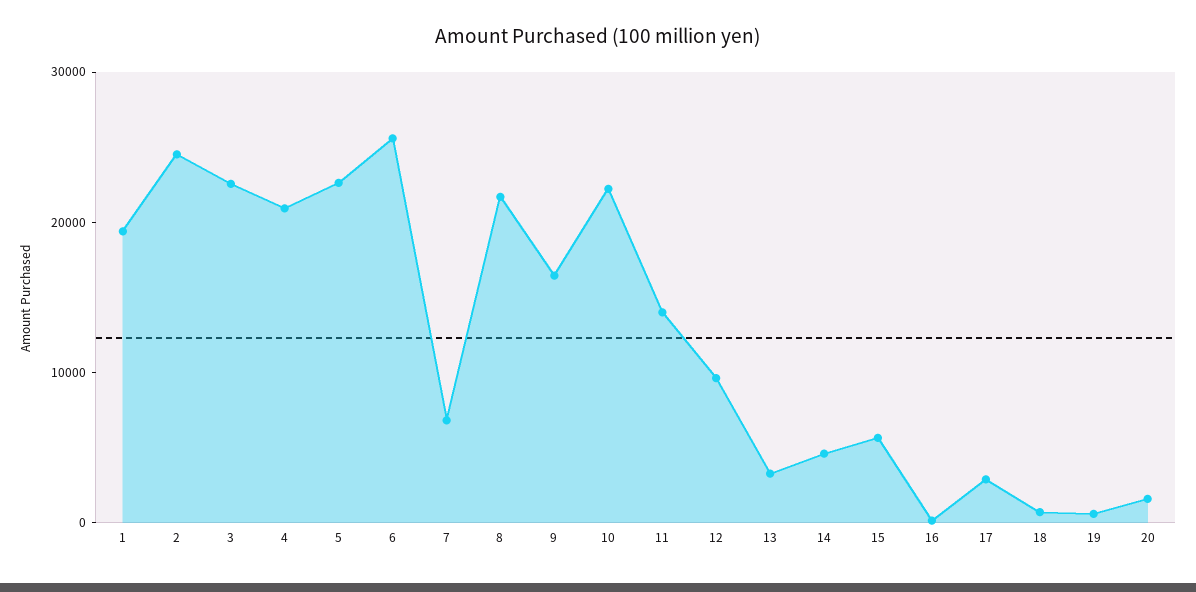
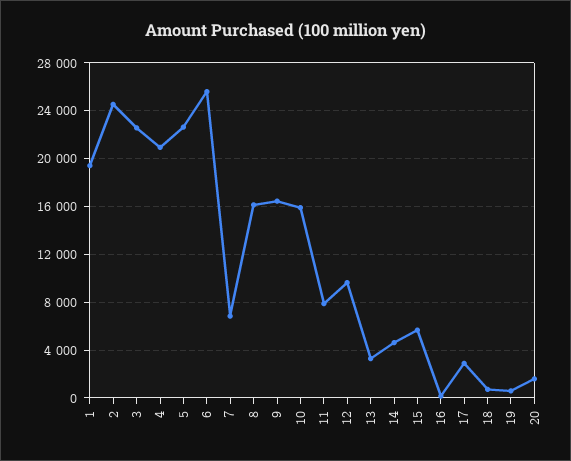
8: 22000 -> 16000
10: 22000 -> 16000
11: 14000 -> 8000

